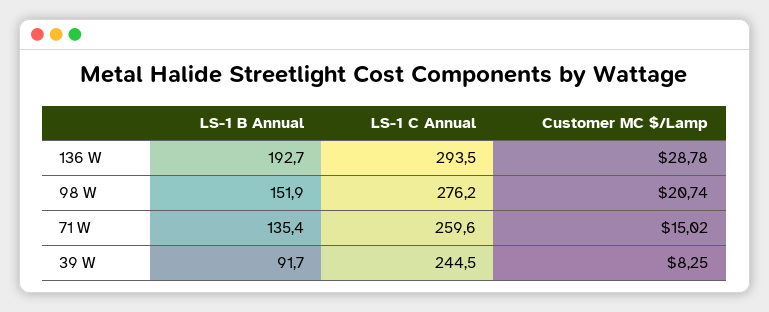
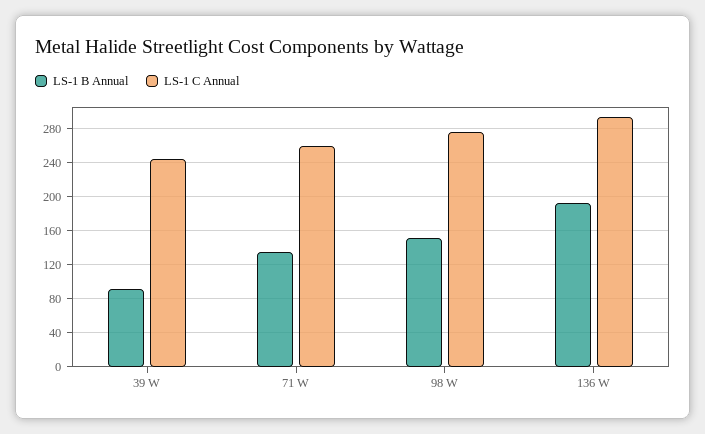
Customer MC $/Lamp, 136 W: 28.78 -> none
Customer MC $/Lamp, 98 W: 20.74 -> none
Customer MC $/Lamp, 71 W: 15.02 -> none
Customer MC $/Lamp, 39 W: 8.25 -> none

